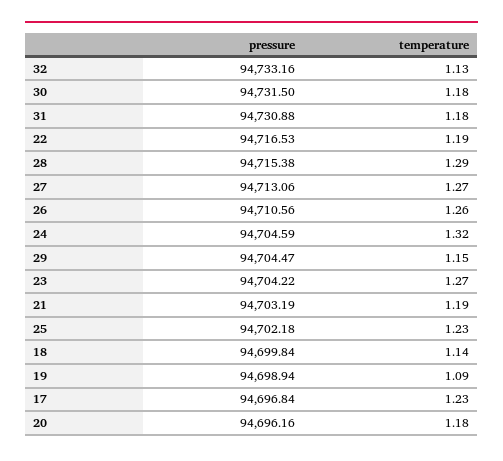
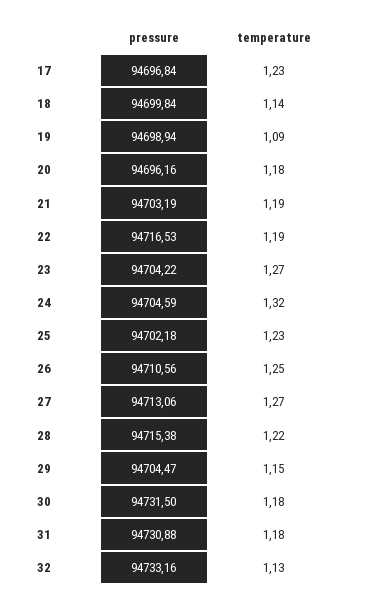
temperature, 28: 1.29 -> 1.22
temperature, 26: 1.26 -> 1.25

